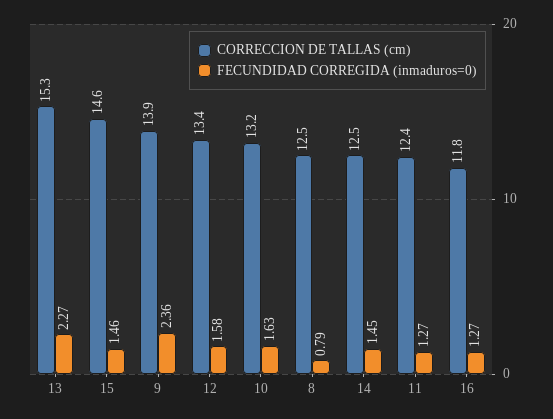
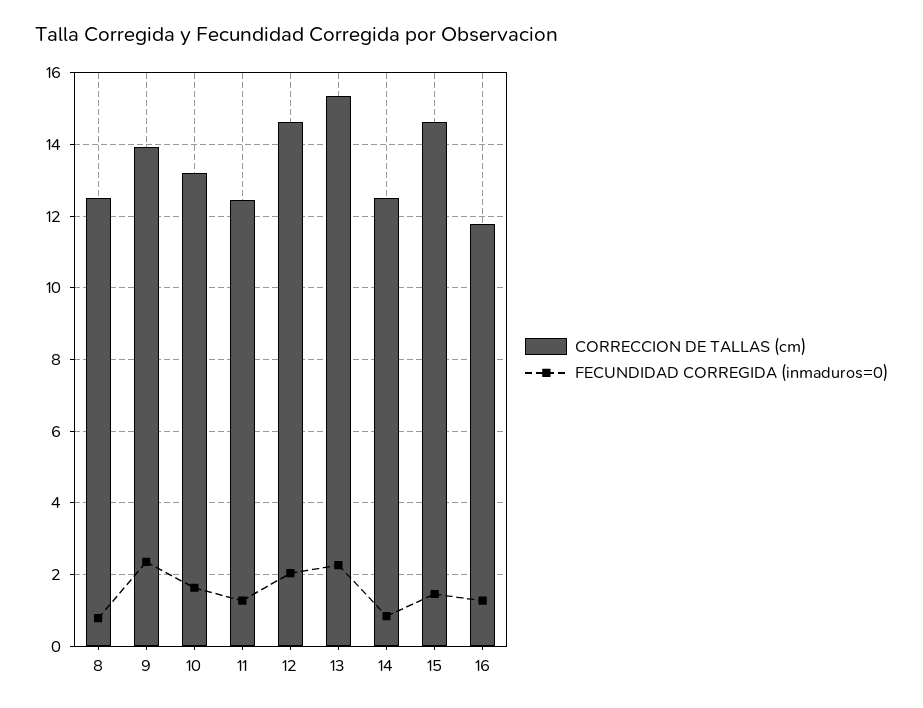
CORRECCION DE TALLAS (cm), 12: 13.4 -> 14.6
FECUNDIDAD CORREGIDA (inmaduros=0), 12: 1.58 -> 2
FECUNDIDAD CORREGIDA (inmaduros=0), 14: 1.45 -> 0.8

